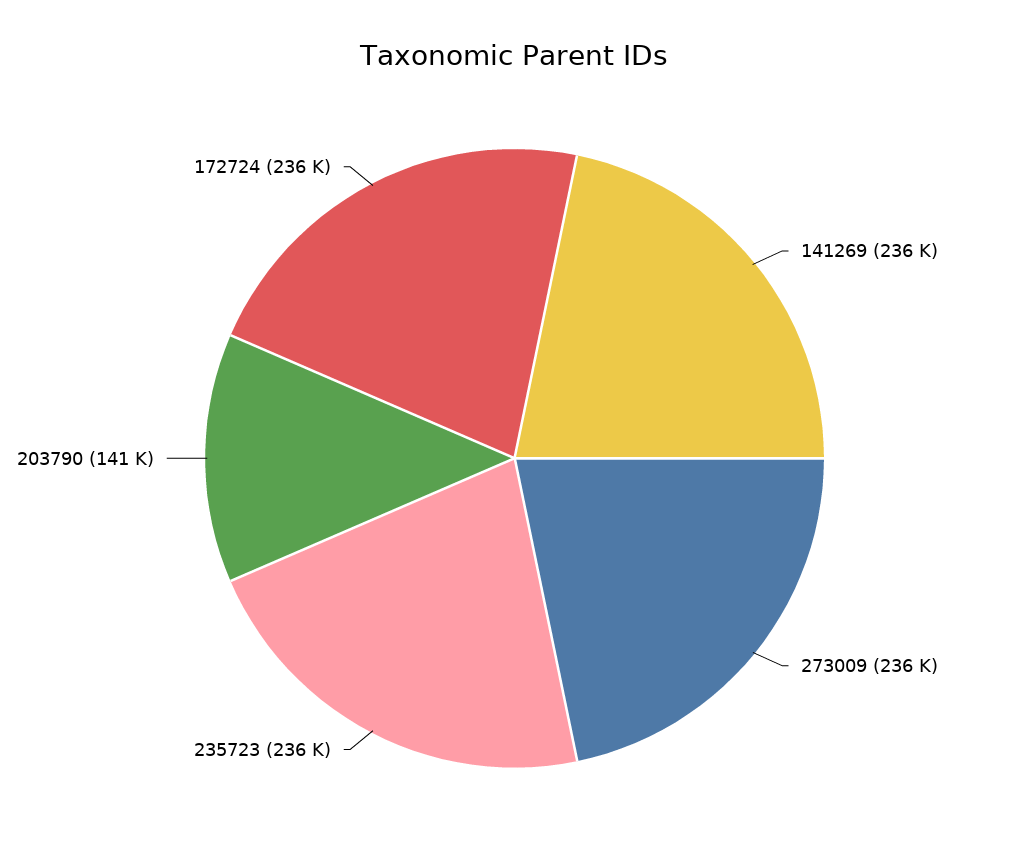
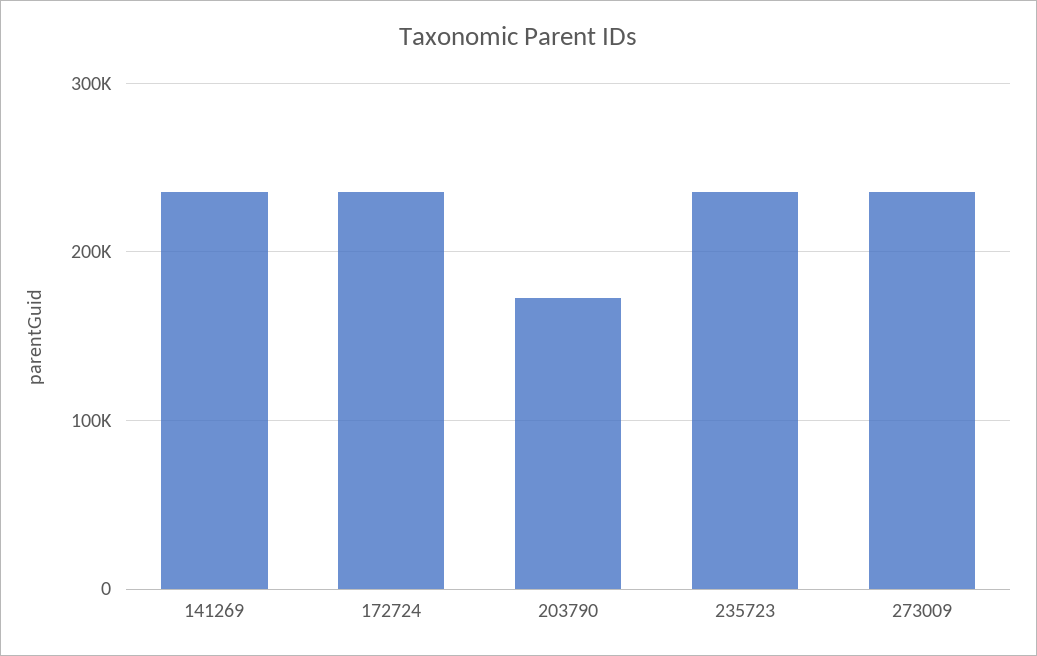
203790: 141000 -> 170000

